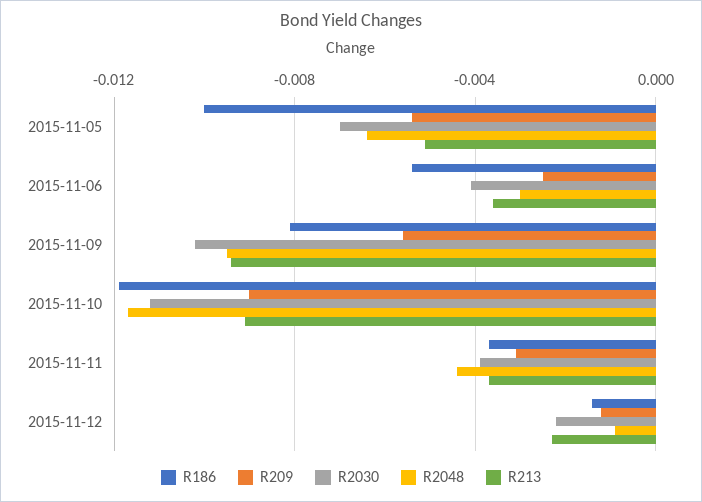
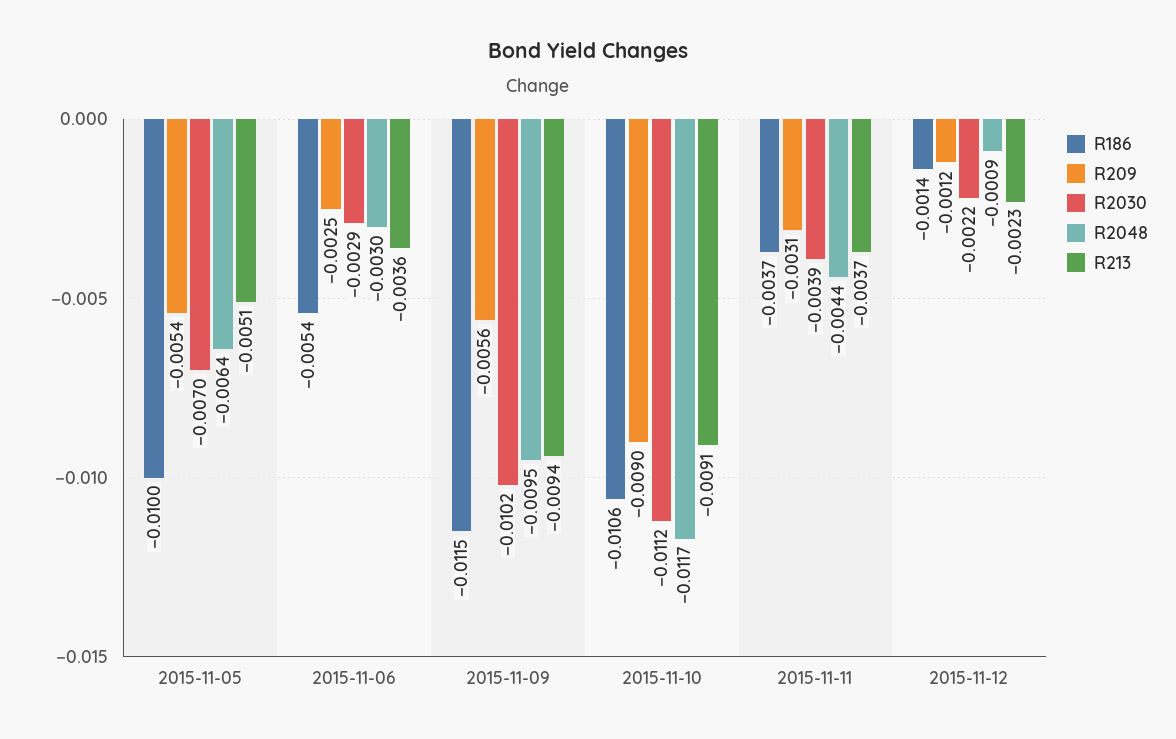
R2030, 2015-11-06: -0.004 -> -0.0029
R186, 2015-11-09: -0.008 -> -0.0115
R186, 2015-11-10: -0.012 -> -0.0106

